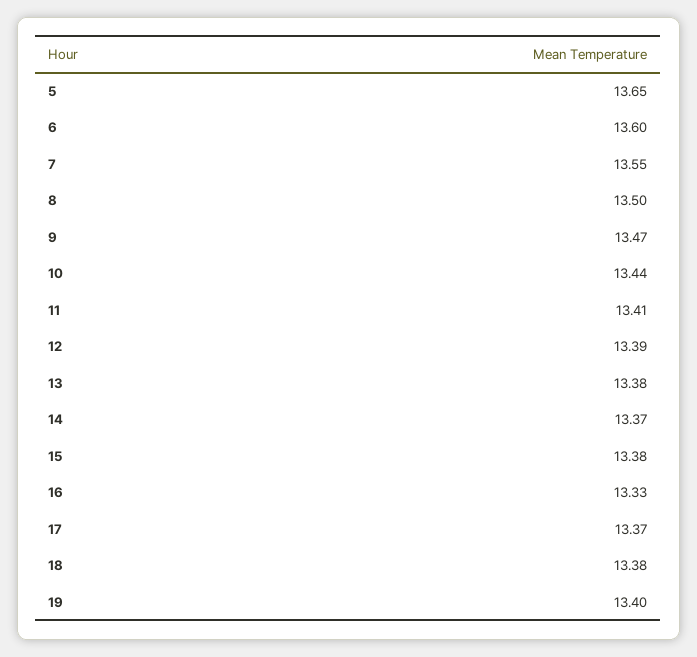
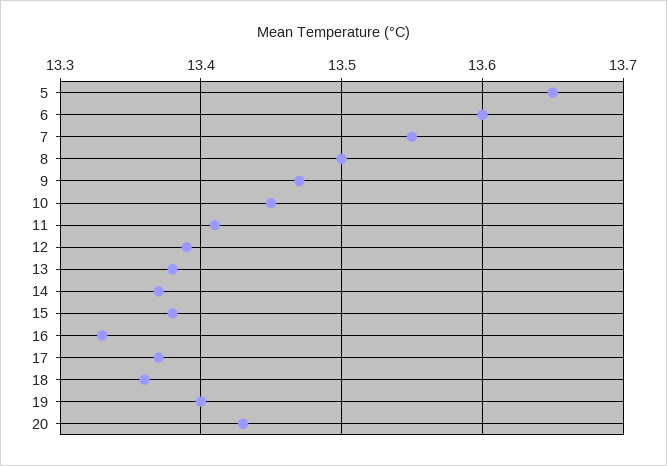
10: 13.44 -> 13.45
18: 13.38 -> 13.36
20: none -> 13.43

